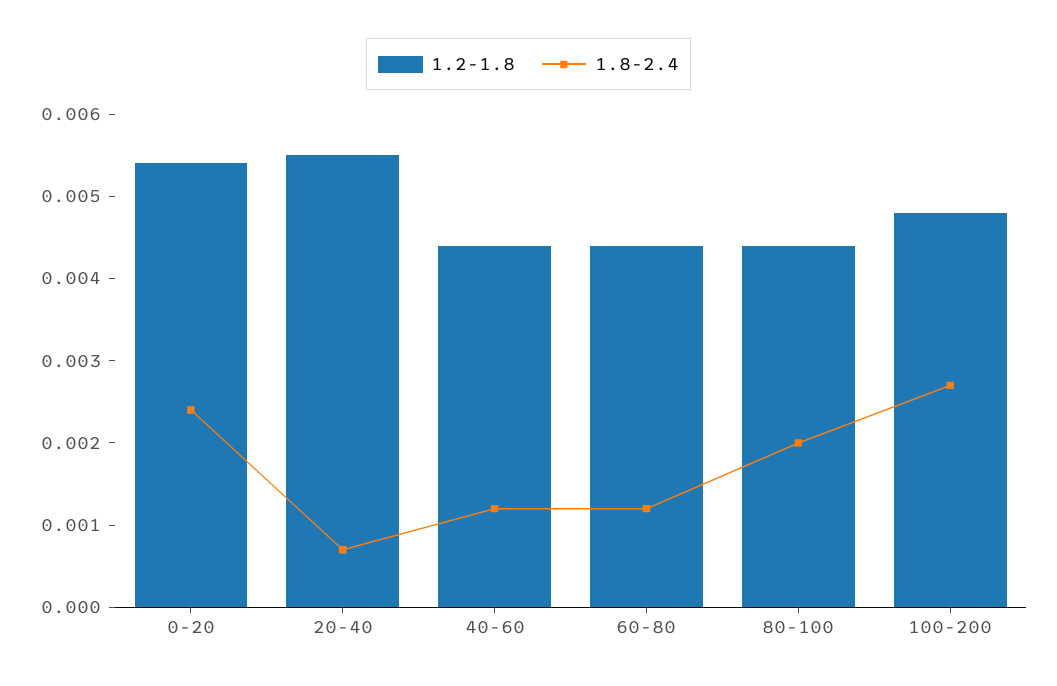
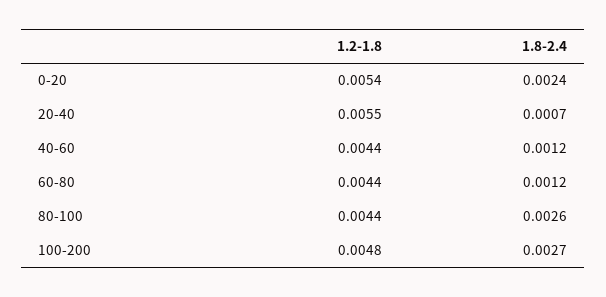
1.8-2.4, 80-100: 0.002 -> 0.0026

